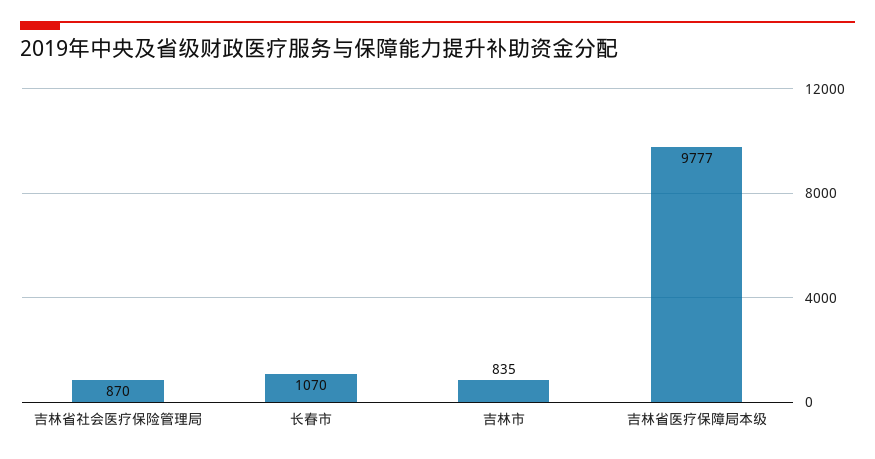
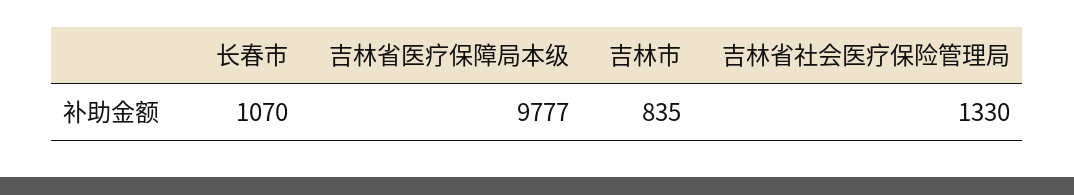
吉林省社会医疗保险管理局: 870 -> 1330

